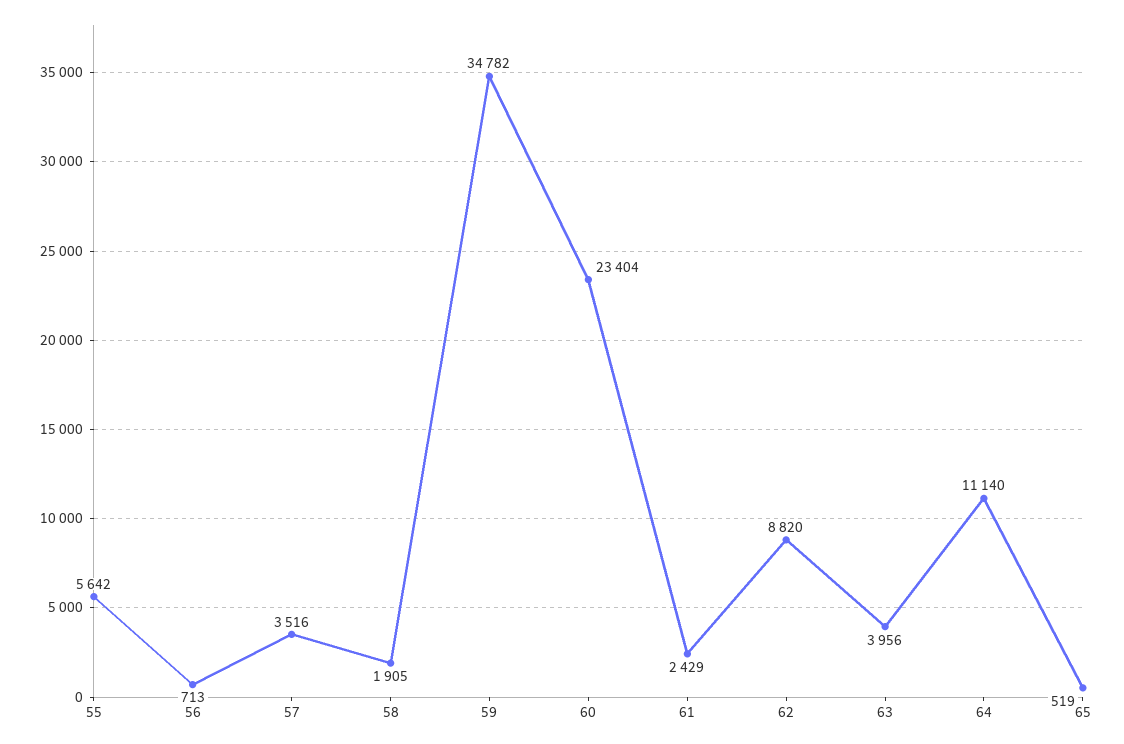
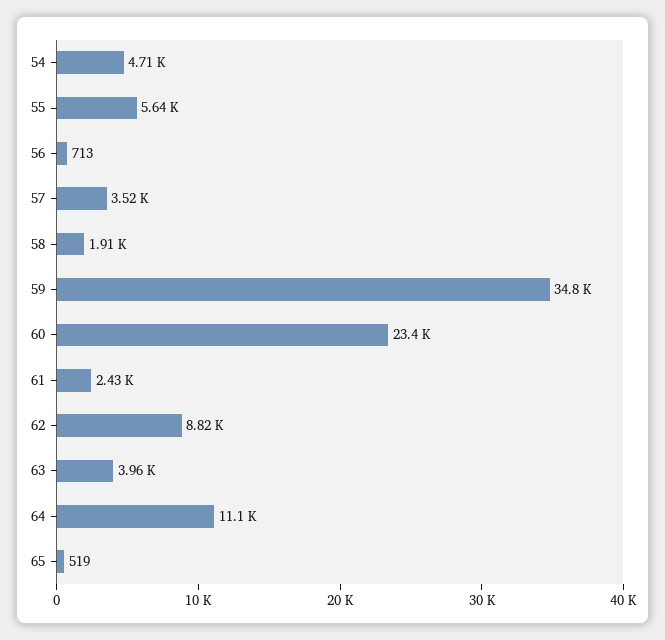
54: none -> 4710

